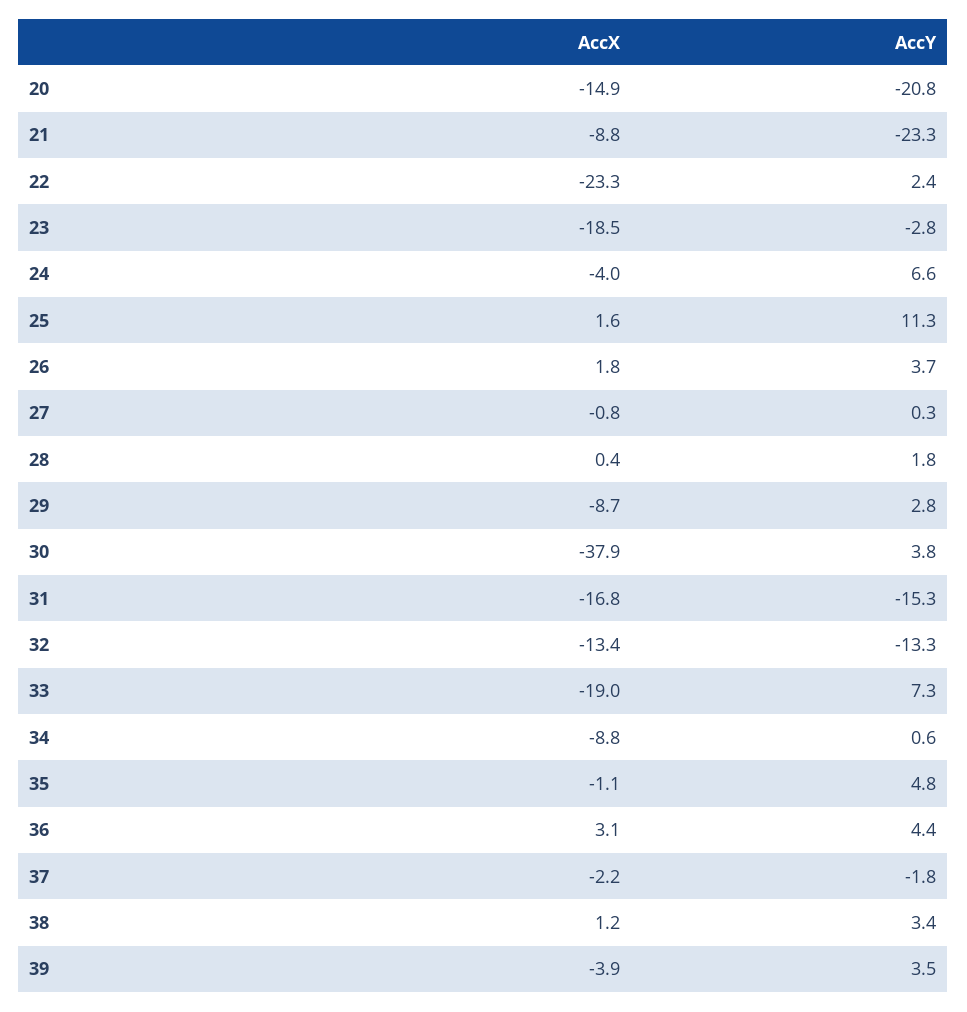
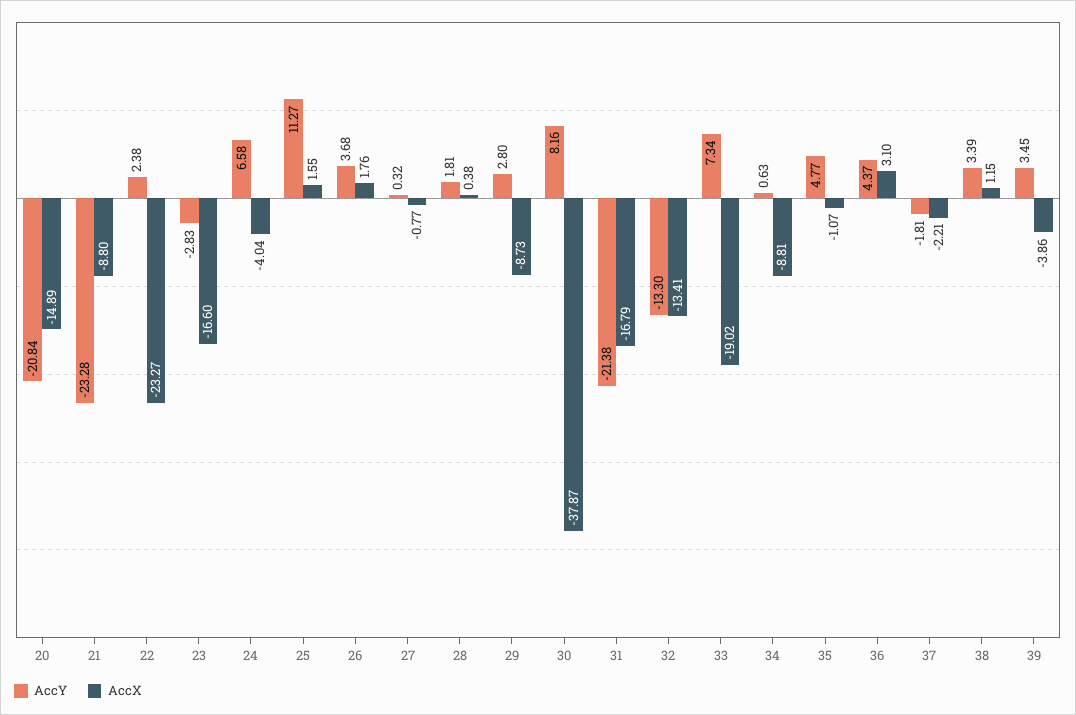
AccX, 23: -18.5 -> -16.6
AccY, 30: 3.8 -> 8.16
AccY, 31: -15.3 -> -21.38

